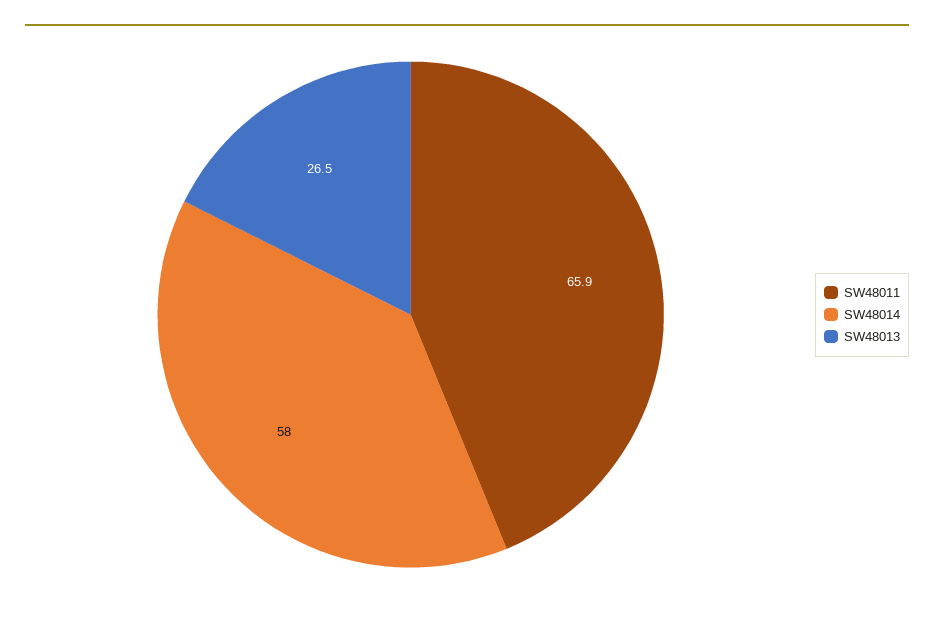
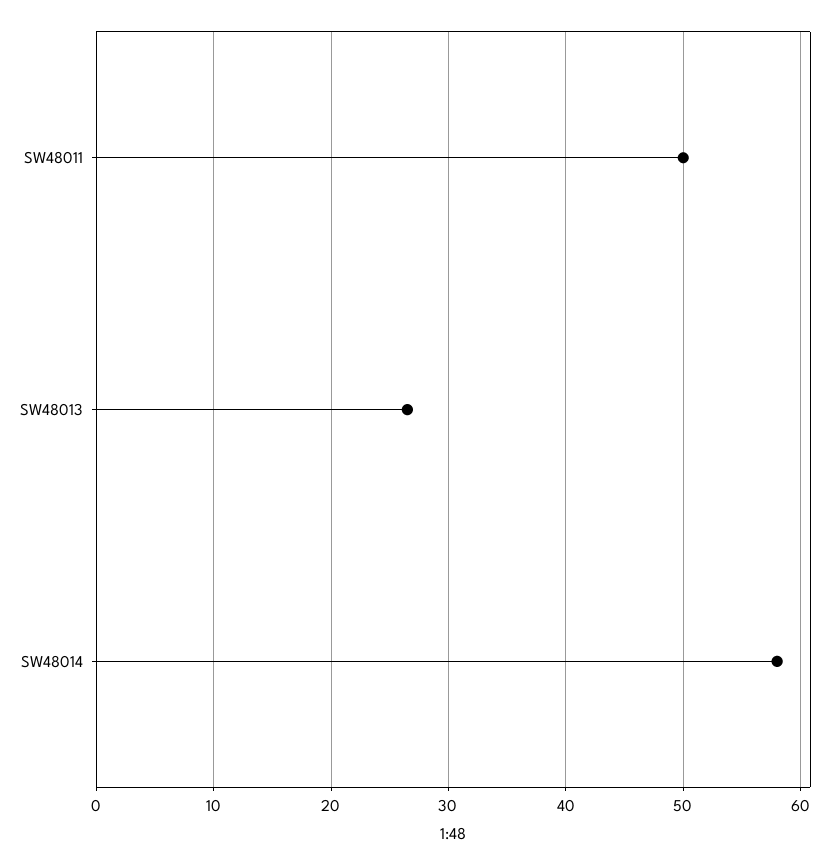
SW48011: 65.9 -> 50

